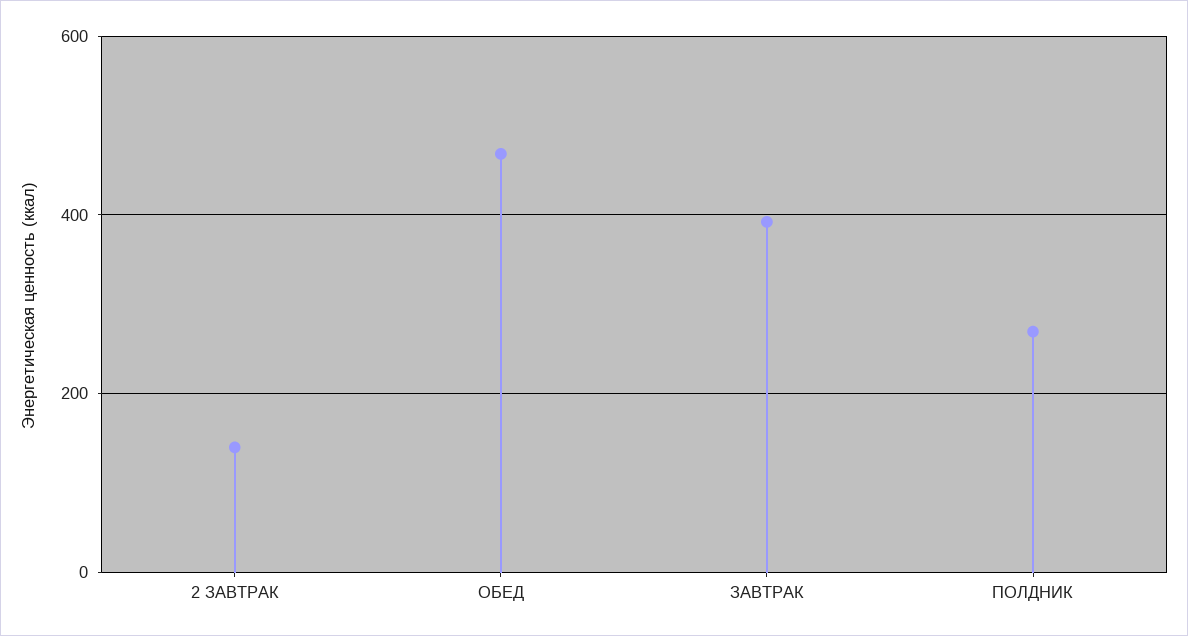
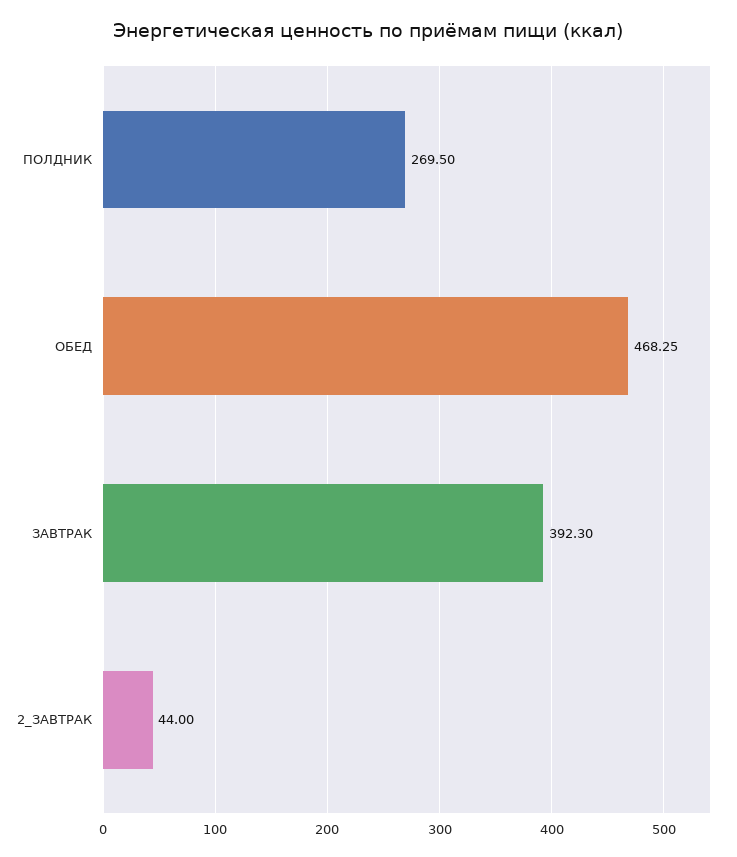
2 ЗАВТРАК: 140 -> 44

